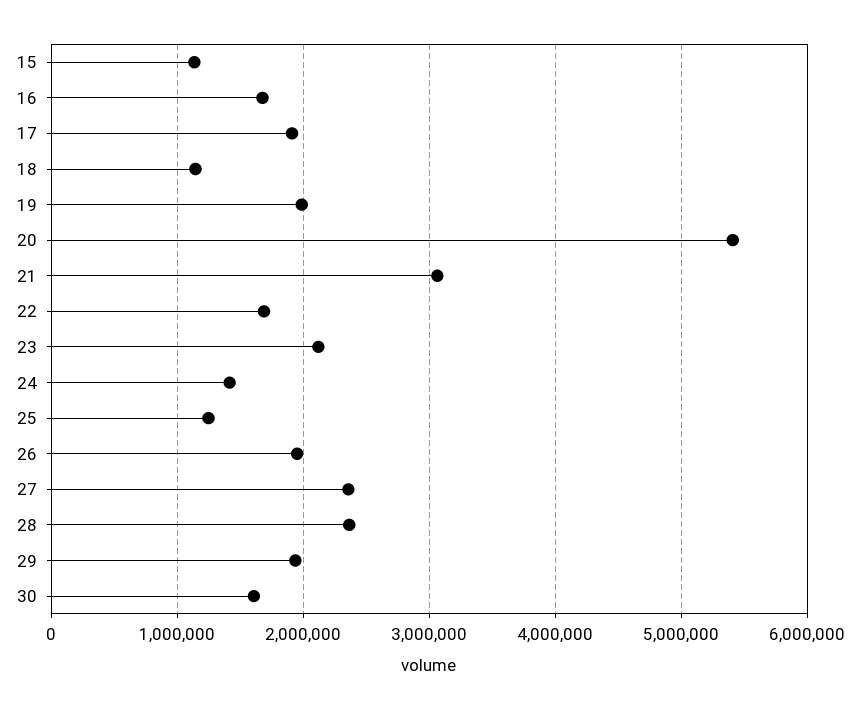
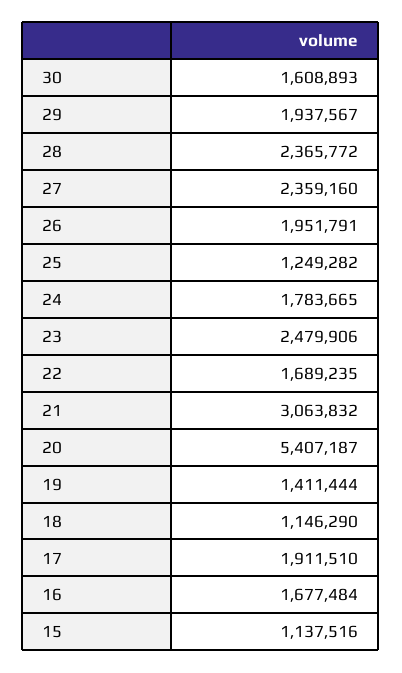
19: 2000000 -> 1411444
23: 2100000 -> 2479906
24: 1400000 -> 1783665

